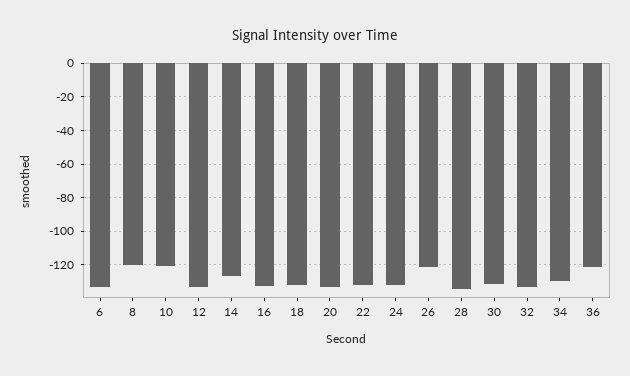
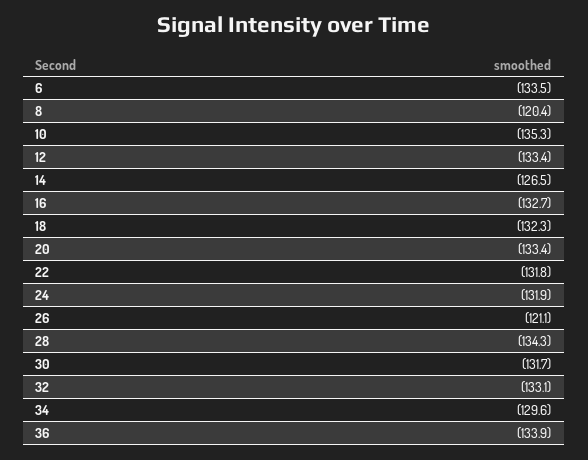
10: -120 -> -135.3
36: -120 -> -133.9

